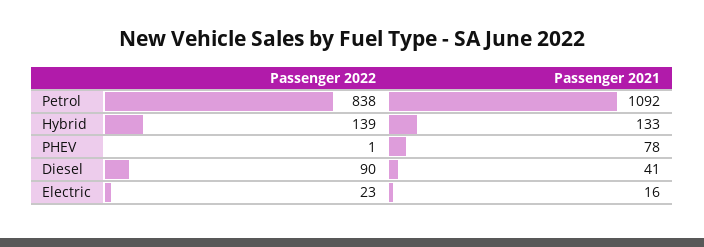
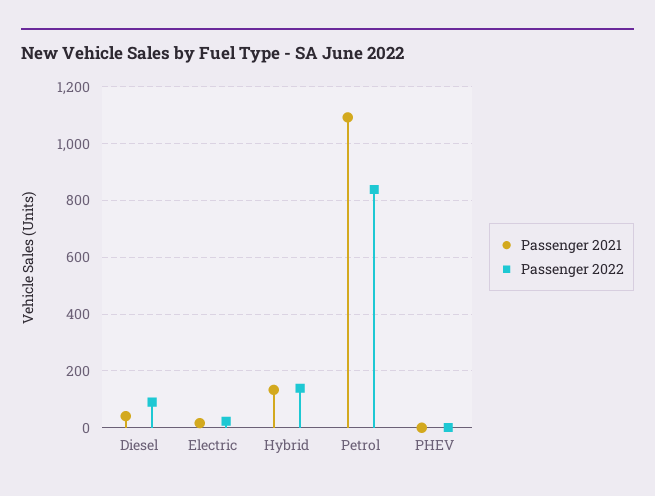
Passenger 2021, PHEV: 78 -> 0

